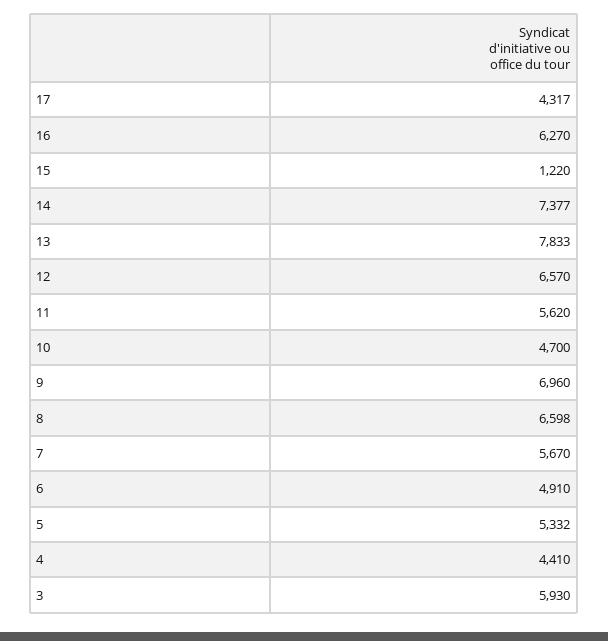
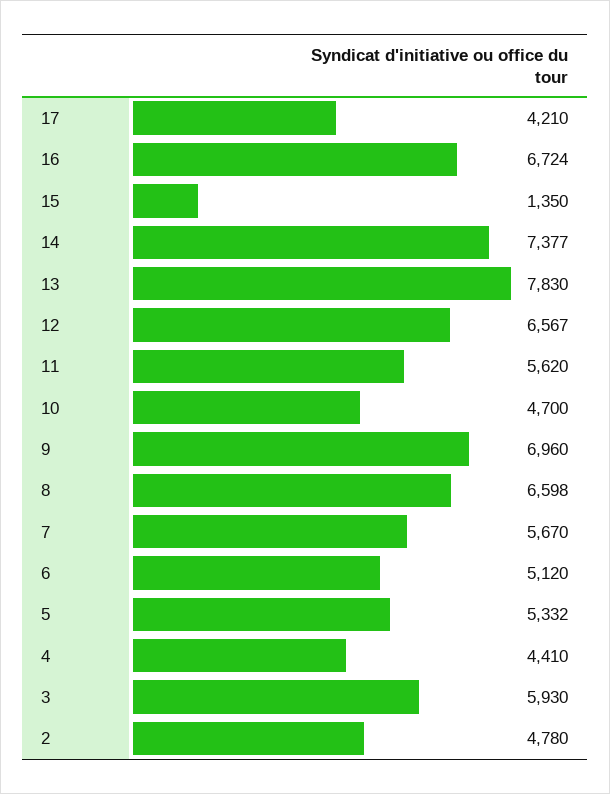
17: 4317 -> 4210
16: 6270 -> 6724
15: 1220 -> 1350
13: 7833 -> 7830
12: 6570 -> 6567
6: 4910 -> 5120
2: none -> 4780

